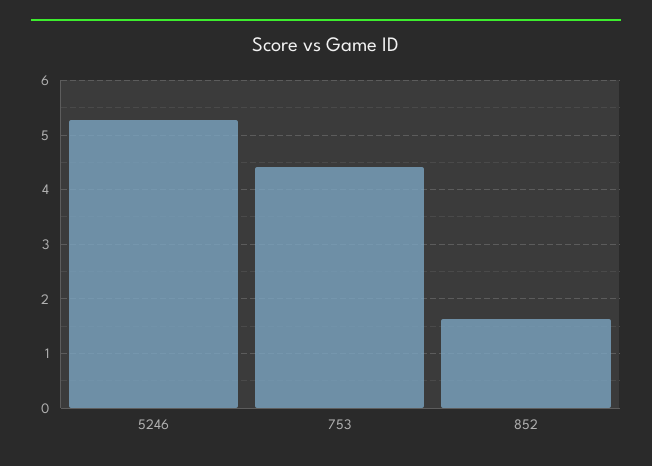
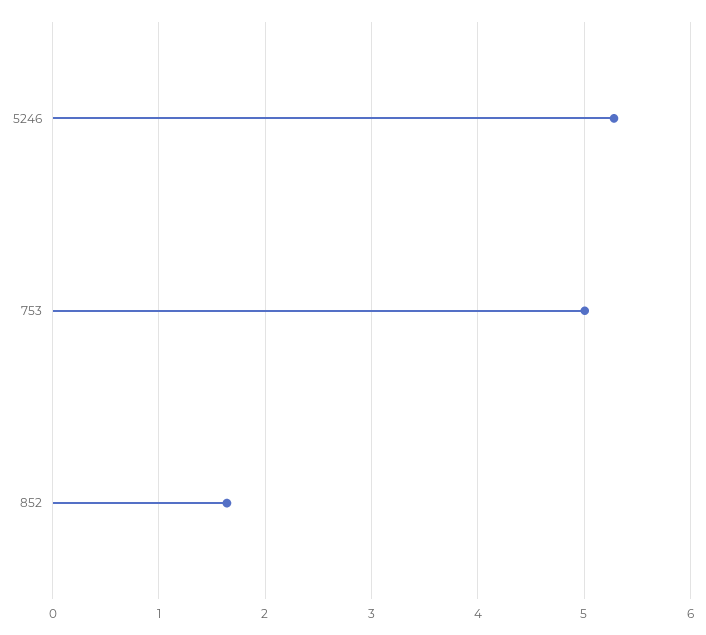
753: 4.4 -> 5

